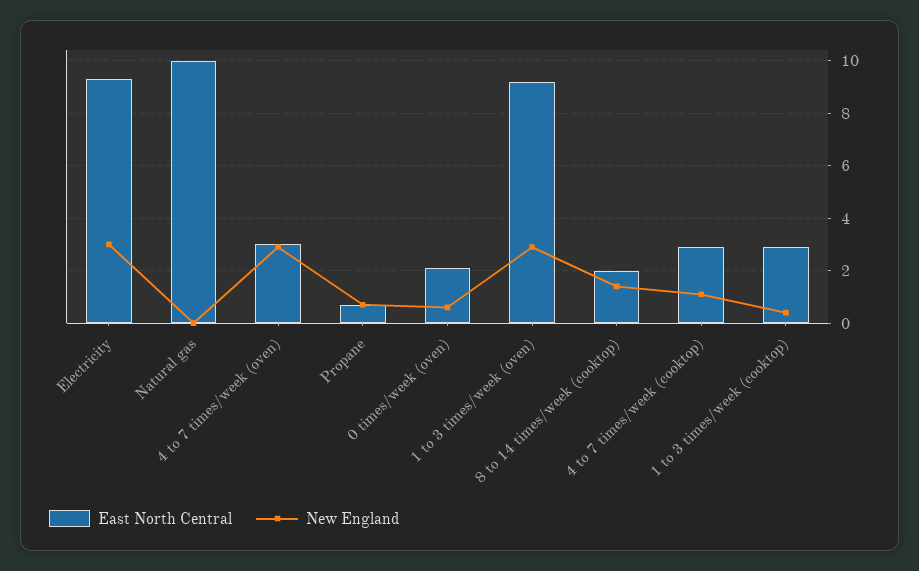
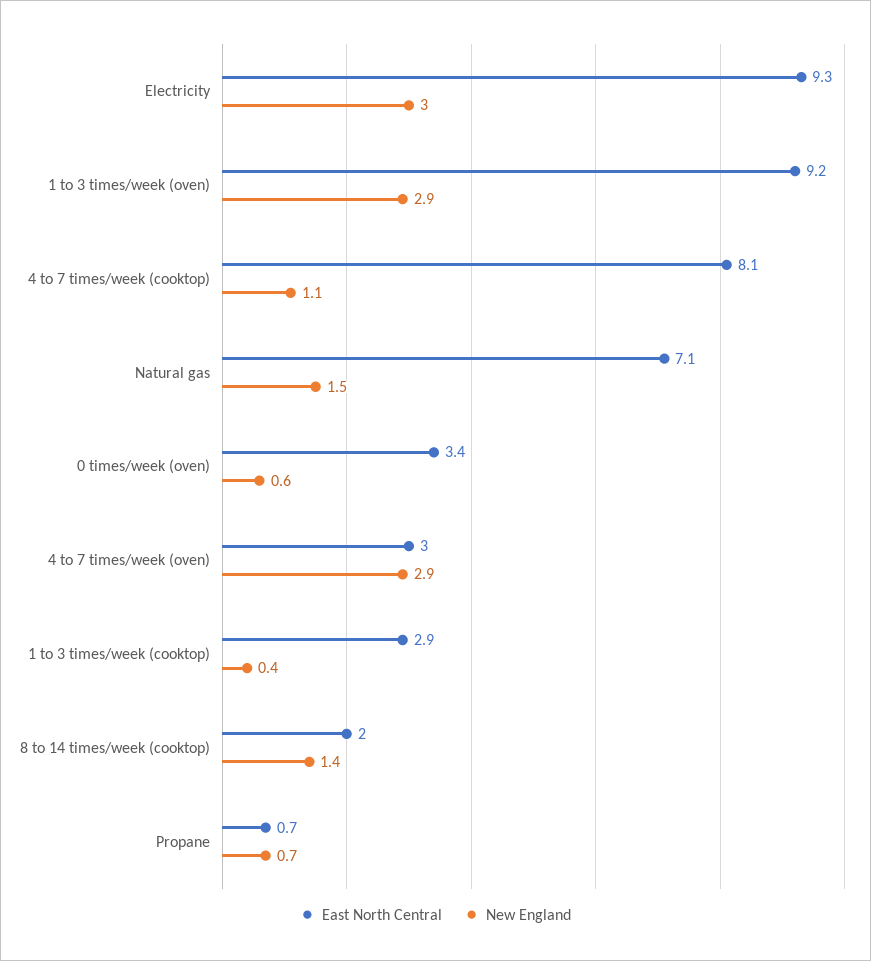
East North Central, Natural gas: 10 -> 7.1
New England, Natural gas: 0 -> 1.5
East North Central, 0 times/week (oven): 2 -> 3.4
East North Central, 4 to 7 times/week (cooktop): 3 -> 8.1

